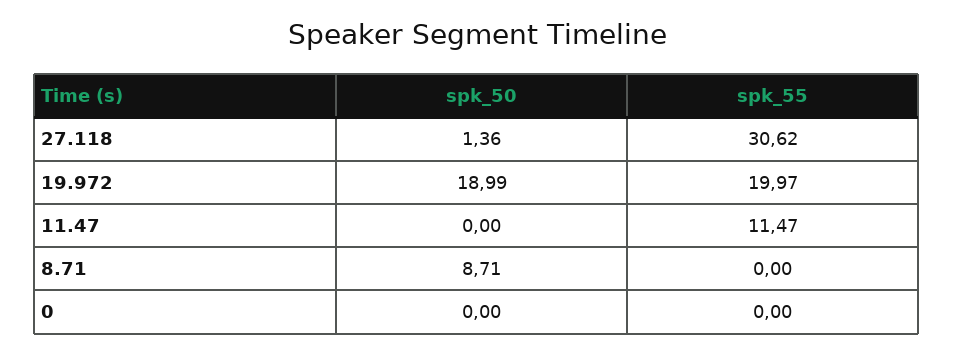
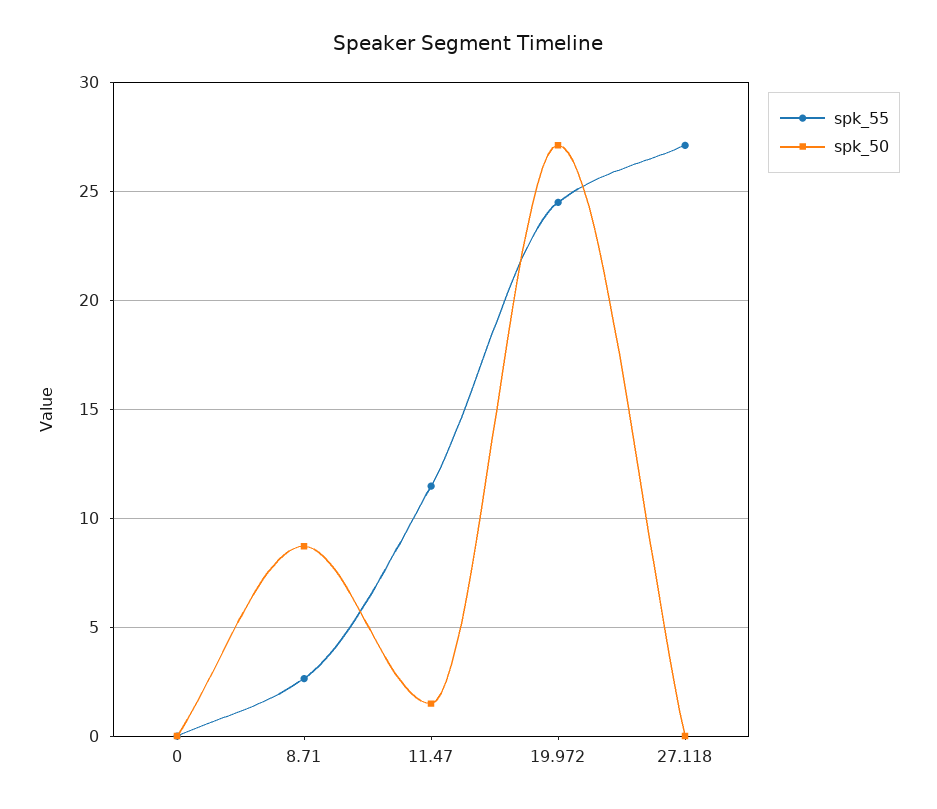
spk_50, 27.118: 1.36 -> 0
spk_55, 27.118: 30.62 -> 27
spk_50, 19.972: 18.99 -> 27
spk_55, 19.972: 19.97 -> 24.5
spk_50, 11.47: 0 -> 1.5
spk_55, 8.71: 0 -> 2.5

